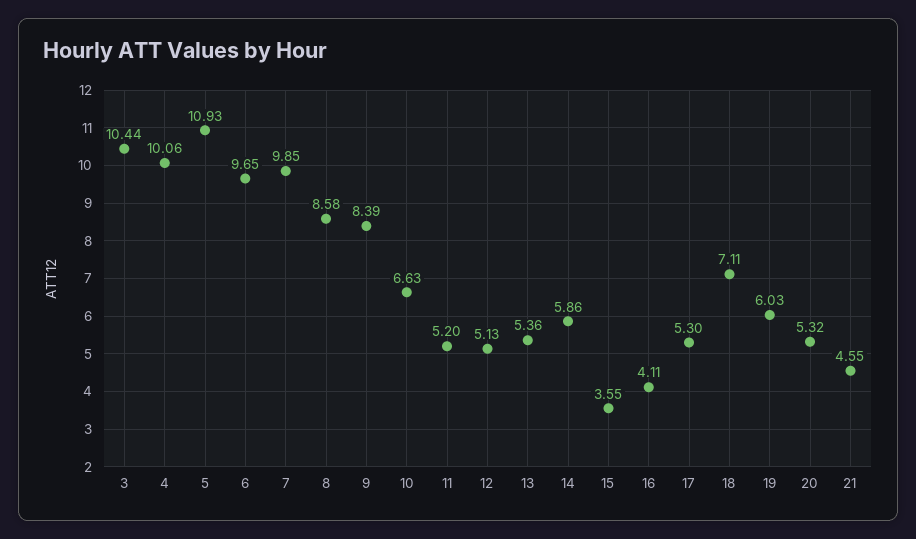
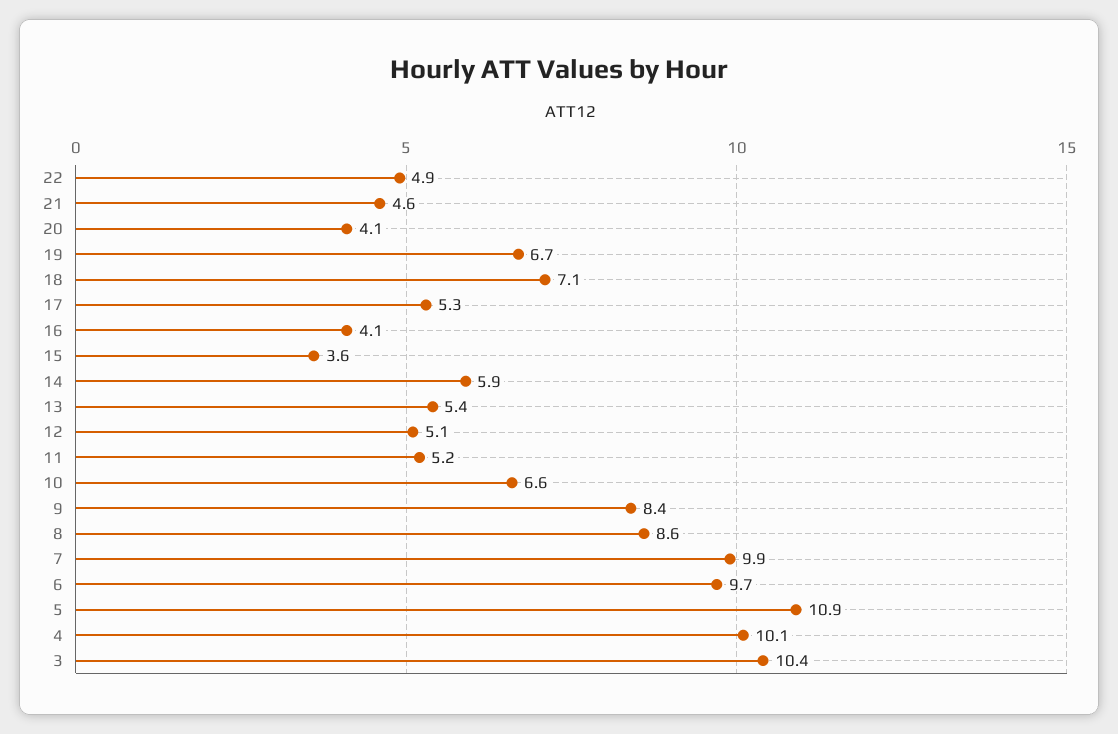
19: 6.03 -> 6.7
20: 5.32 -> 4.1
22: none -> 4.9

